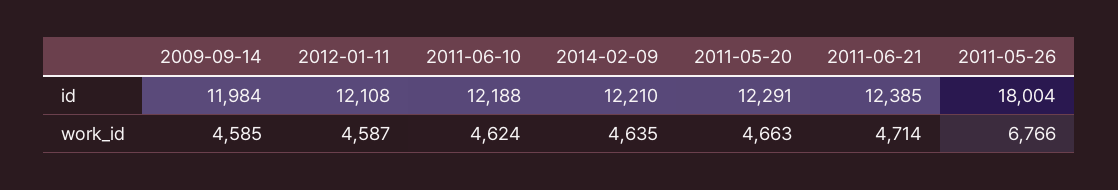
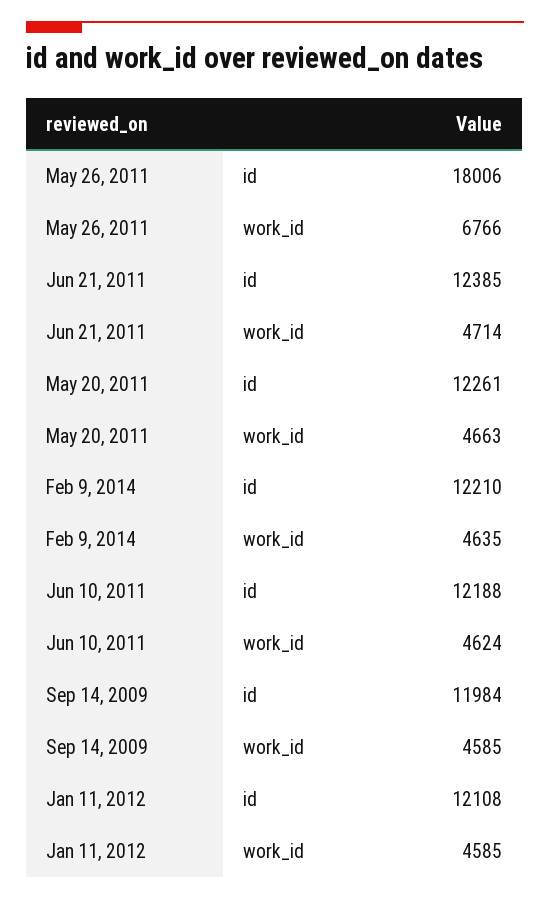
2011-05-20, id: 12291 -> 12261
2011-05-26, id: 18004 -> 18006
2012-01-11, work_id: 4587 -> 4585

